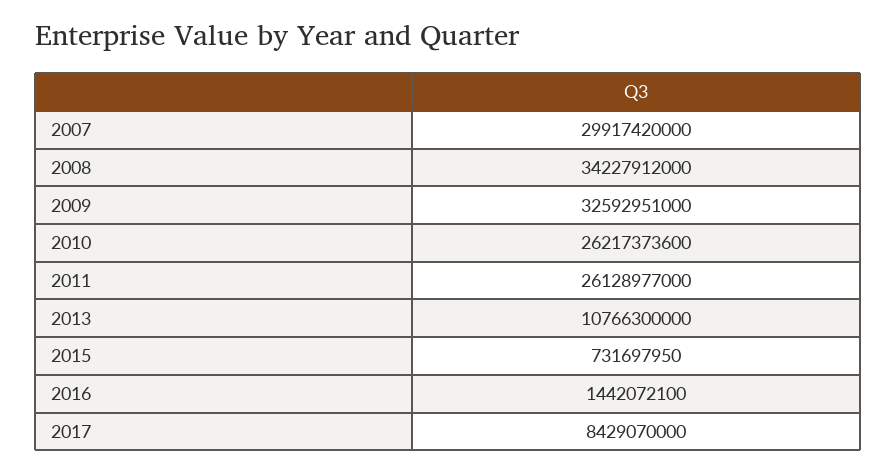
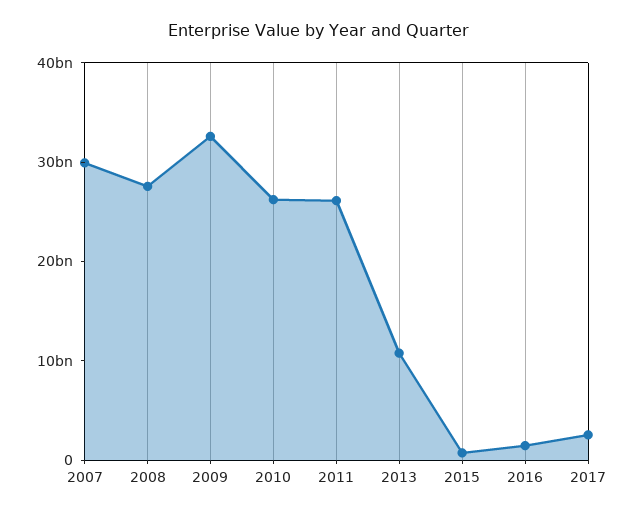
2008: 34227912000 -> 28000000000
2017: 8429070000 -> 2000000000

